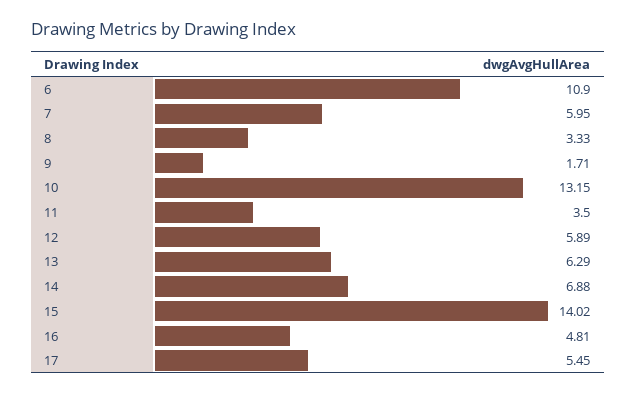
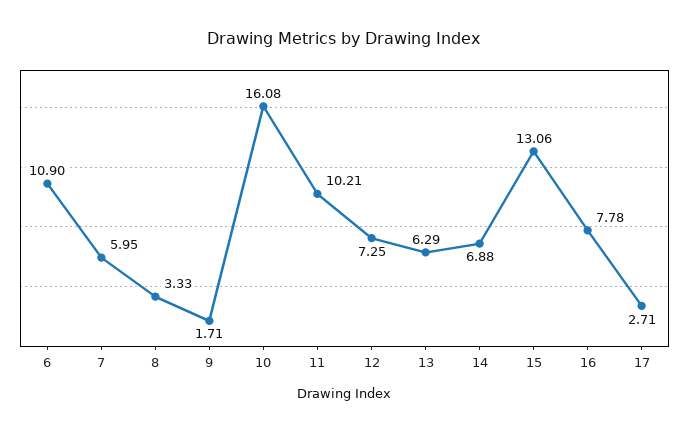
10: 13.15 -> 16.08
11: 3.5 -> 10.21
12: 5.89 -> 7.25
15: 14.02 -> 13.06
16: 4.81 -> 7.78
17: 5.45 -> 2.71

